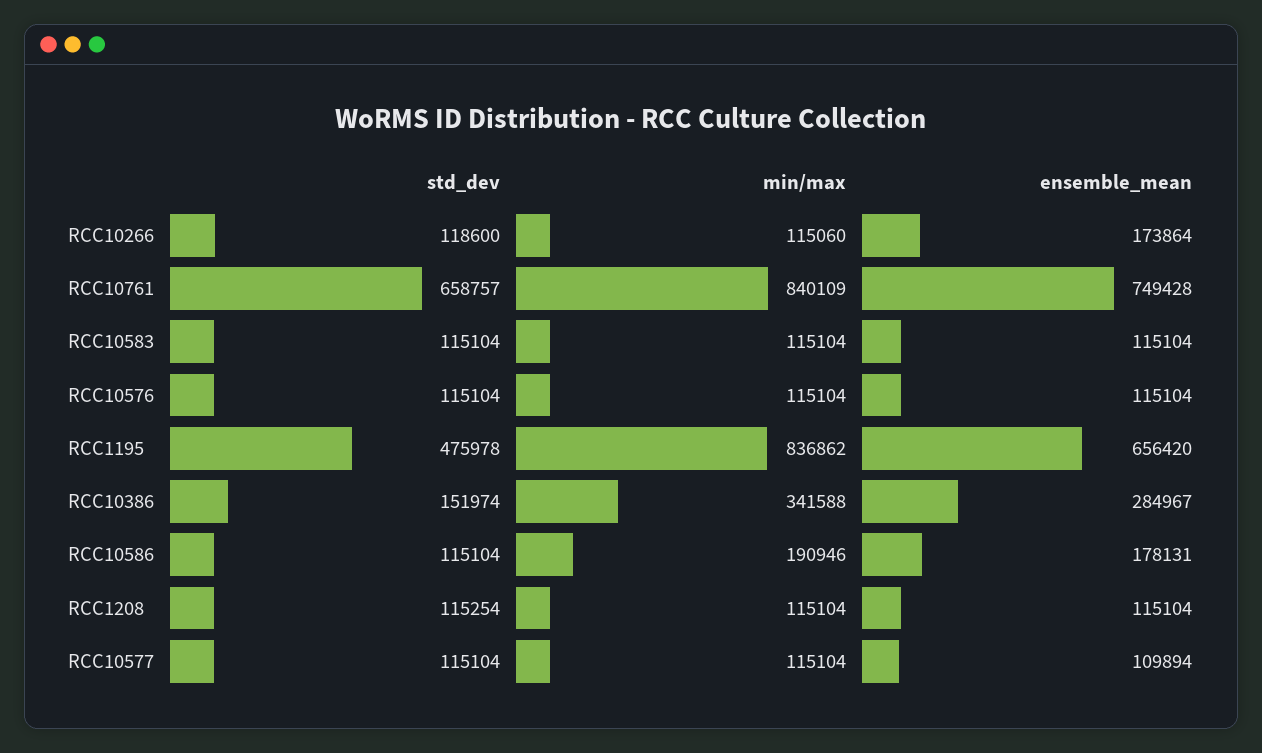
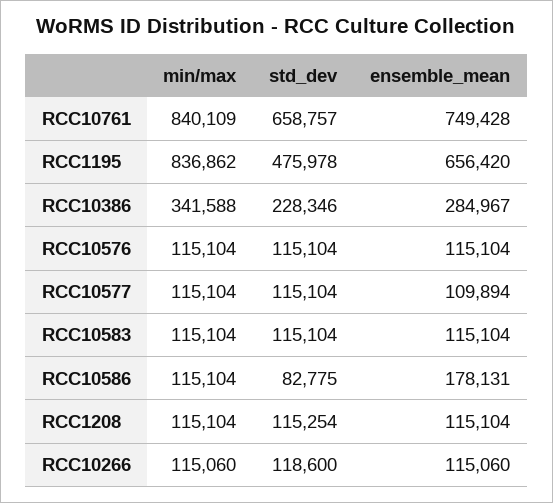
ensemble_mean, RCC10266: 173864 -> 115060
std_dev, RCC10386: 151974 -> 228346
std_dev, RCC10586: 115104 -> 82775
min/max, RCC10586: 190946 -> 115104

